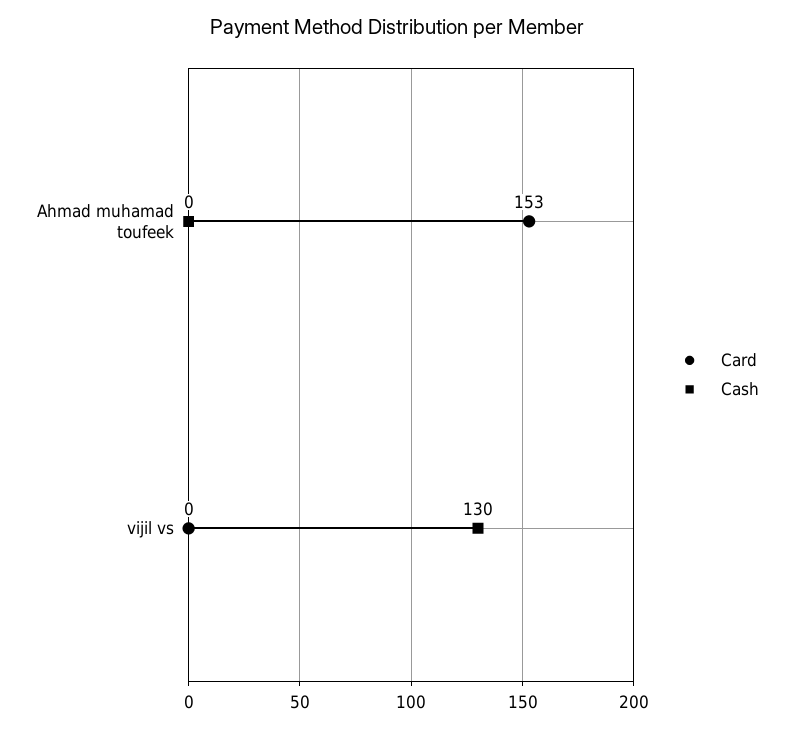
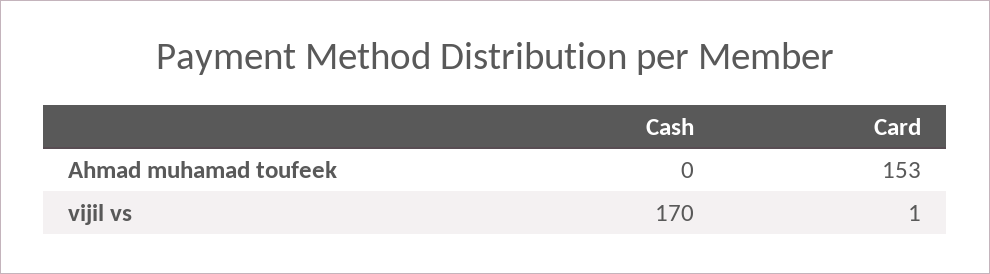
Card, vijil vs: 0 -> 1
Cash, vijil vs: 130 -> 170

